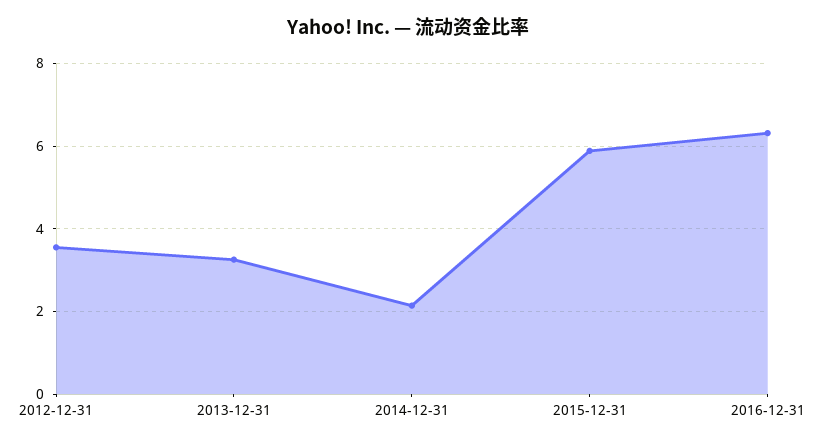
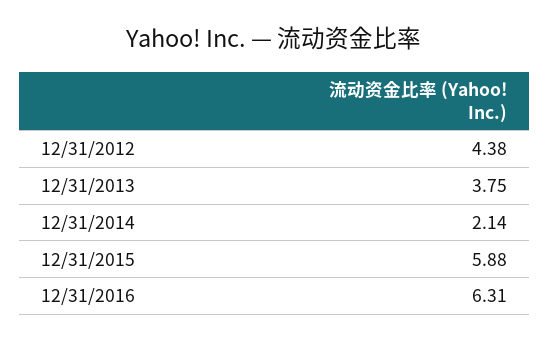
2012-12-31: 3.6 -> 4.38
2013-12-31: 3.2 -> 3.75

